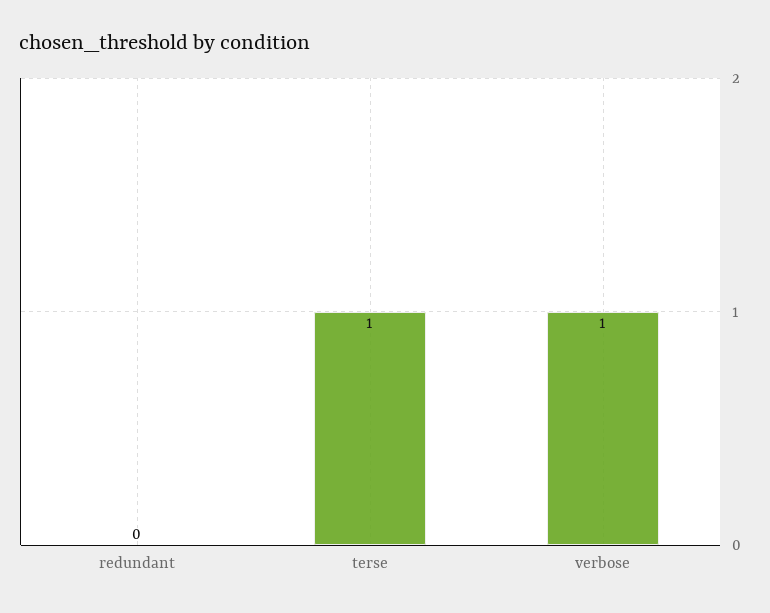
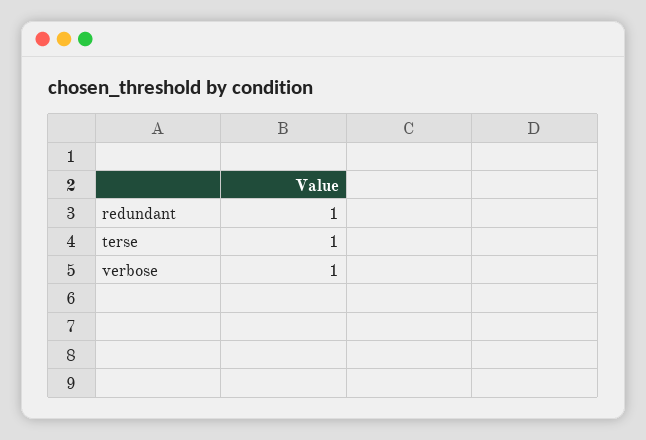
redundant: 0 -> 1

